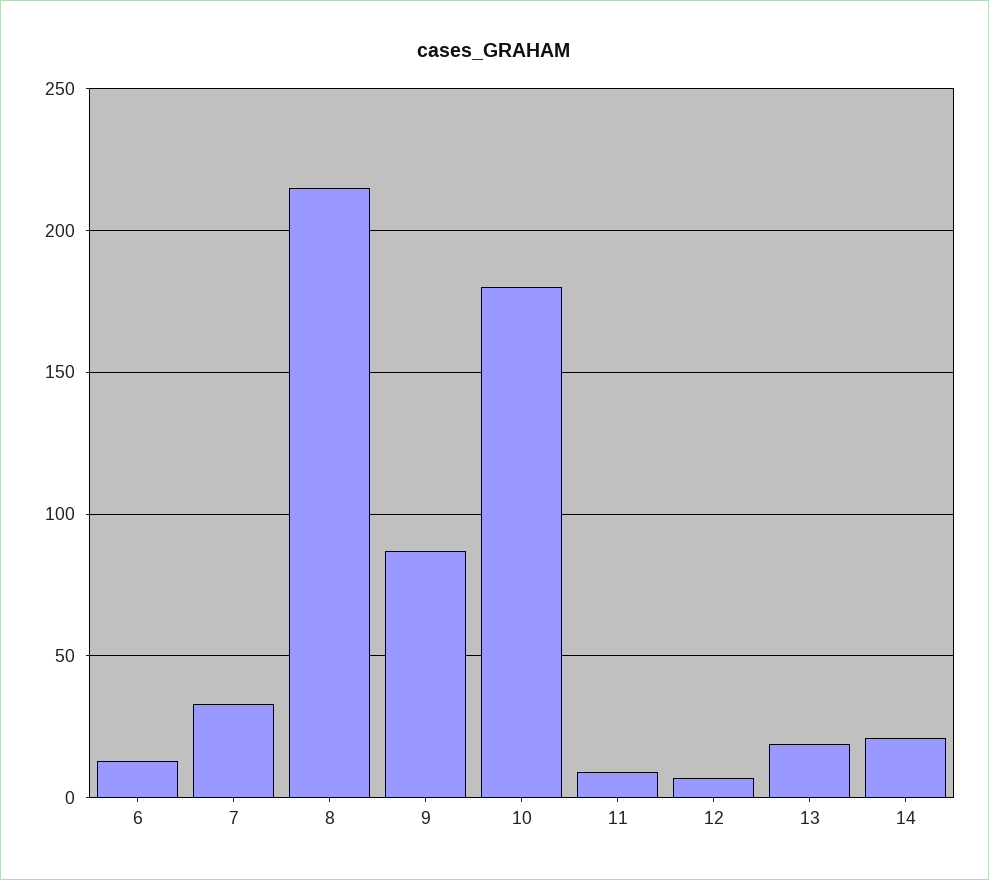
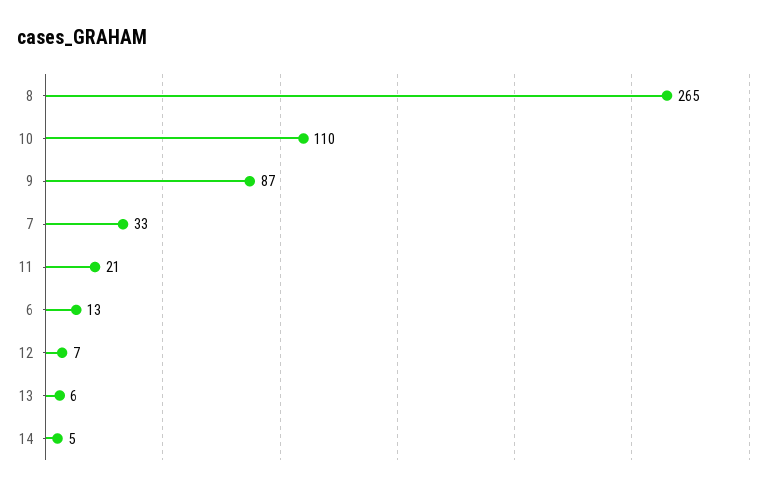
8: 215 -> 265
10: 180 -> 110
11: 10 -> 21
13: 20 -> 6
14: 20 -> 5

